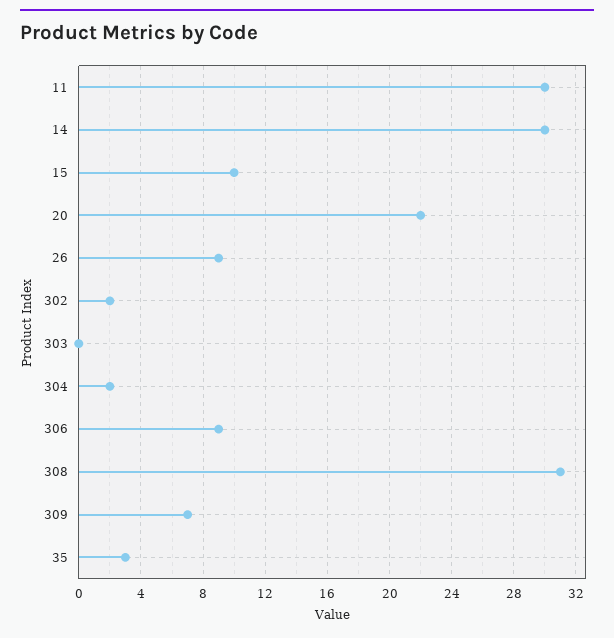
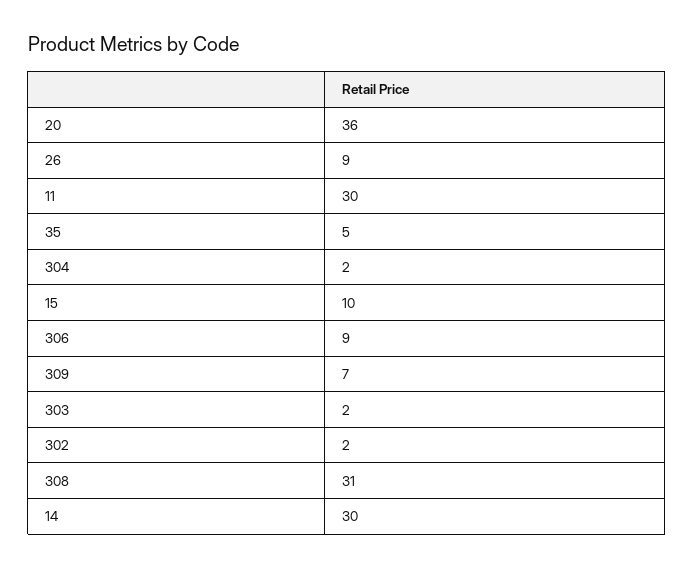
20: 22 -> 36
303: 0 -> 2
35: 3 -> 5

